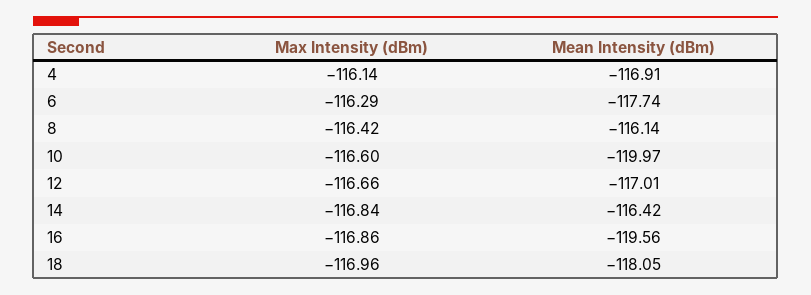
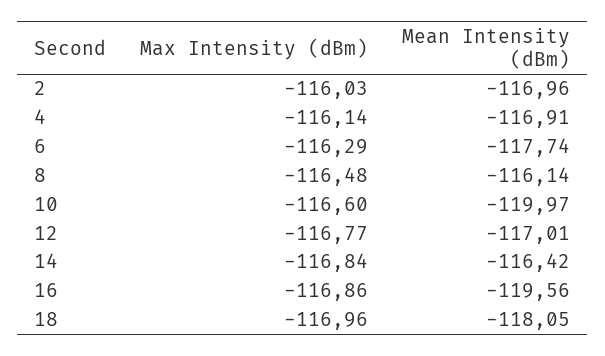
Max Intensity (dBm), 8: -116.42 -> -116.48
Max Intensity (dBm), 12: -116.66 -> -116.77
Max Intensity (dBm), 2: none -> -116.03
Mean Intensity (dBm), 2: none -> -116.96

